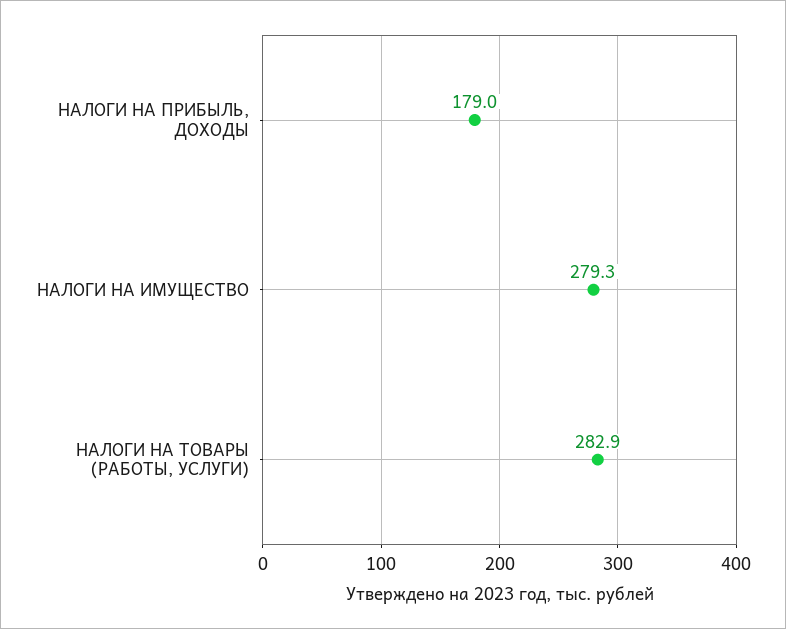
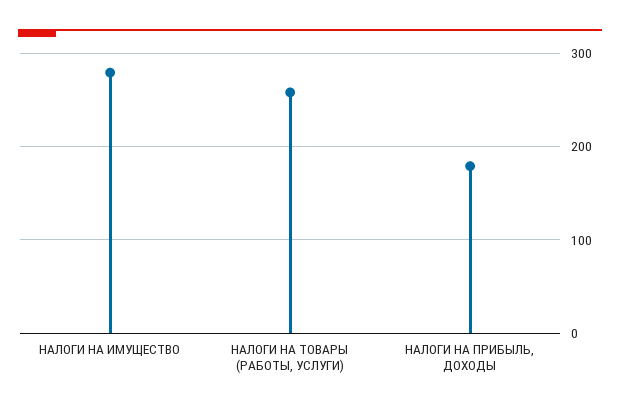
НАЛОГИ НА ТОВАРЫ (РАБОТЫ, УСЛУГИ): 282.9 -> 260

